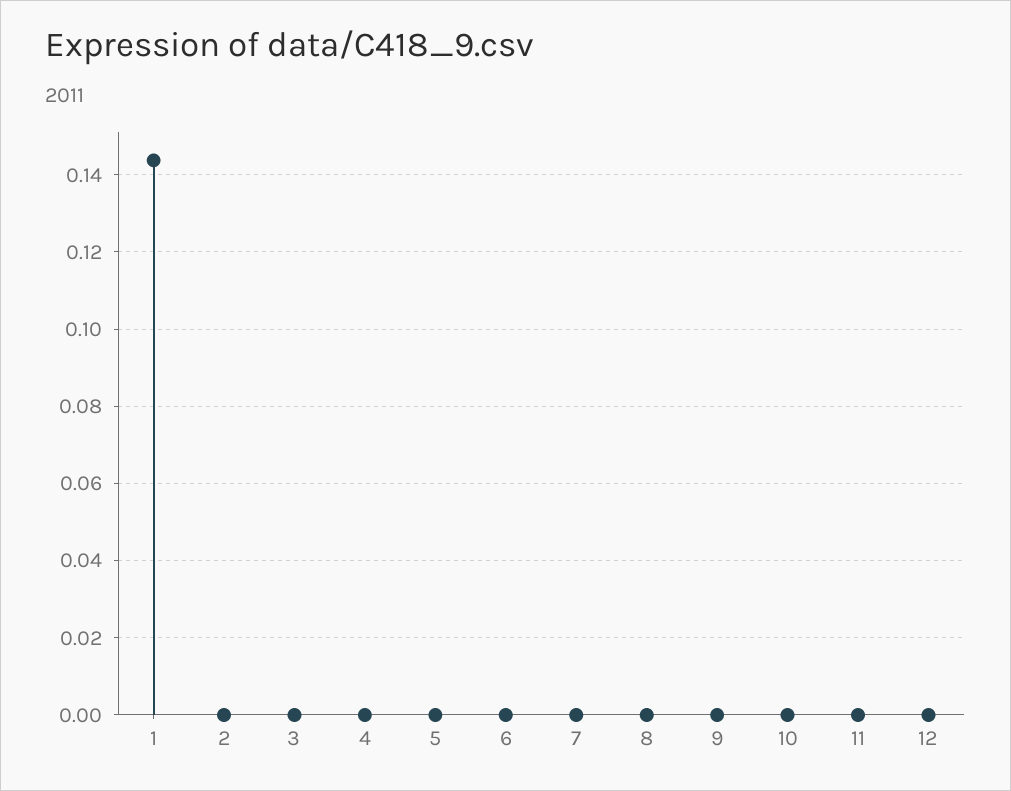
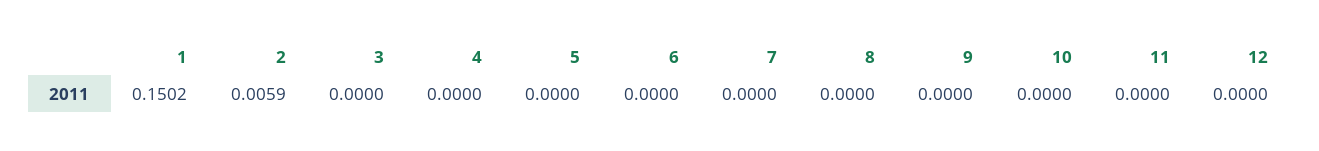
1: 0.144 -> 0.1502
2: 0 -> 0.0059

